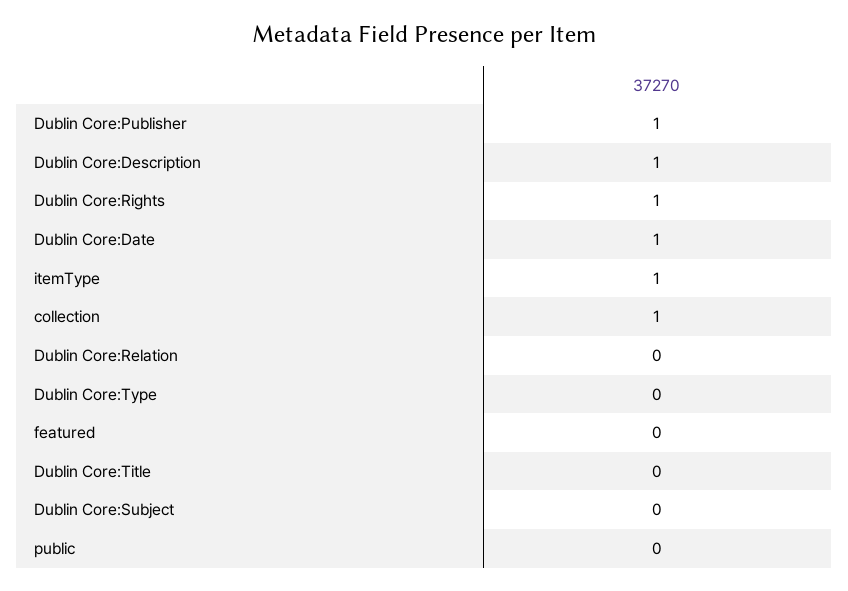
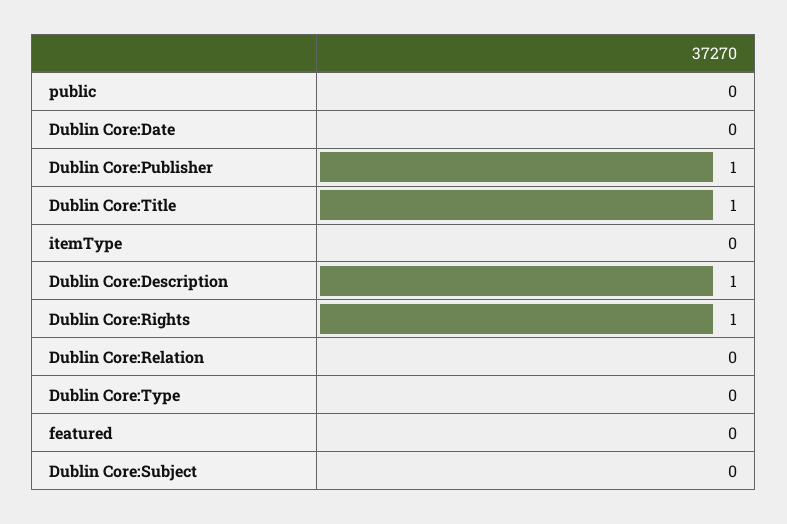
Dublin Core:Date: 1 -> 0
itemType: 1 -> 0
collection: 1 -> none
Dublin Core:Title: 0 -> 1

